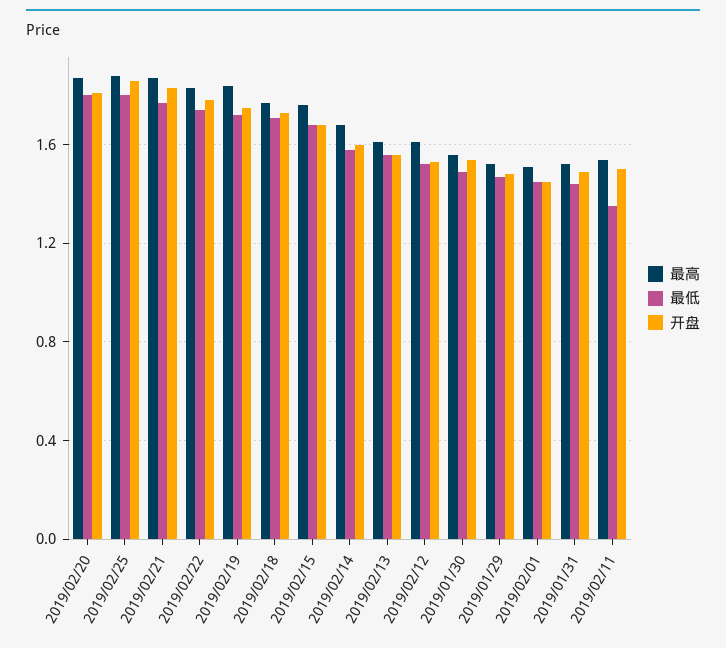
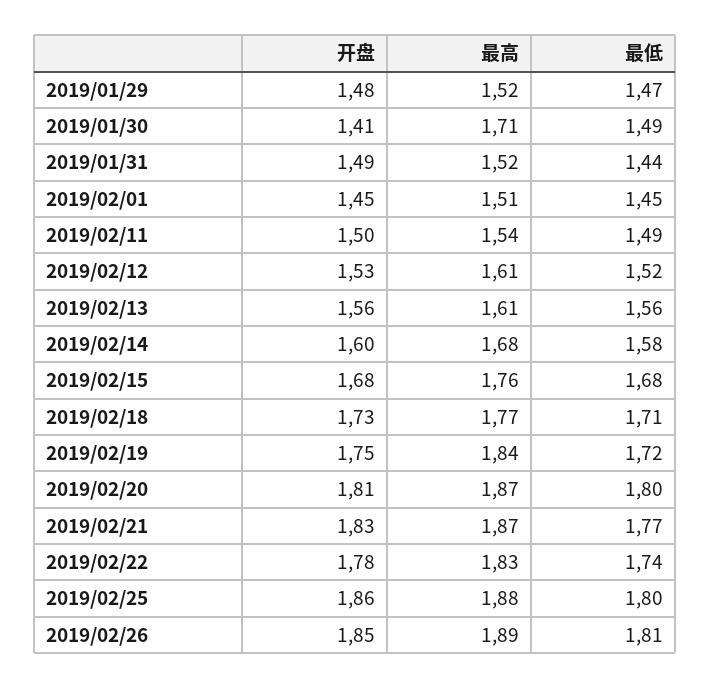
最高, 2019/01/30: 1.55 -> 1.71
开盘, 2019/01/30: 1.55 -> 1.41
最低, 2019/02/11: 1.35 -> 1.49
开盘, 2019/02/26: none -> 1.85
最高, 2019/02/26: none -> 1.89
最低, 2019/02/26: none -> 1.81

